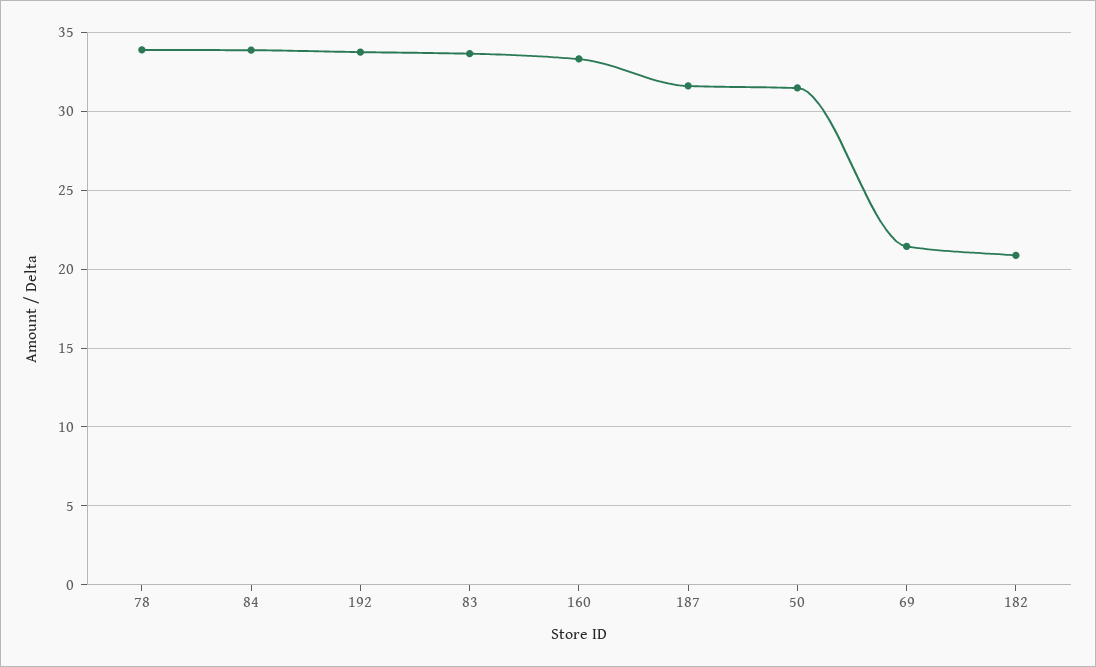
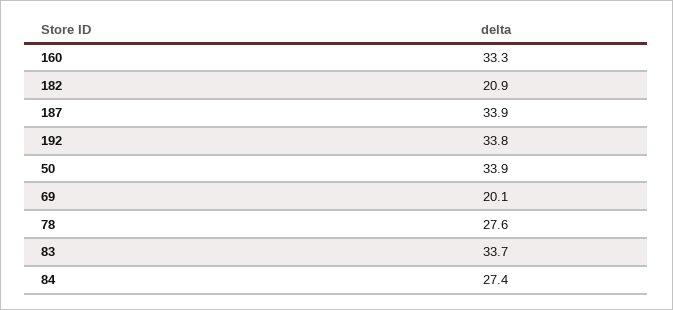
78: 34 -> 27.6
84: 34 -> 27.4
187: 31.5 -> 33.9
50: 31.5 -> 33.9
69: 21.5 -> 20.1

